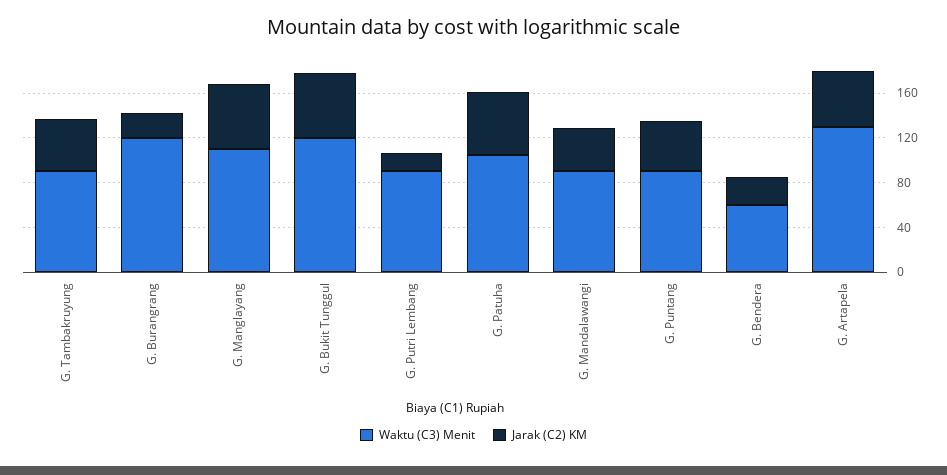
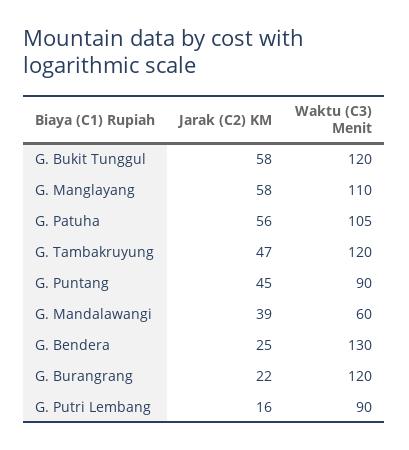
Waktu (C3) Menit, G. Tambakruyung: 90 -> 120
Waktu (C3) Menit, G. Mandalawangi: 90 -> 60
Waktu (C3) Menit, G. Bendera: 60 -> 130
Waktu (C3) Menit, G. Artapela: 130 -> none
Jarak (C2) KM, G. Artapela: 50 -> none

